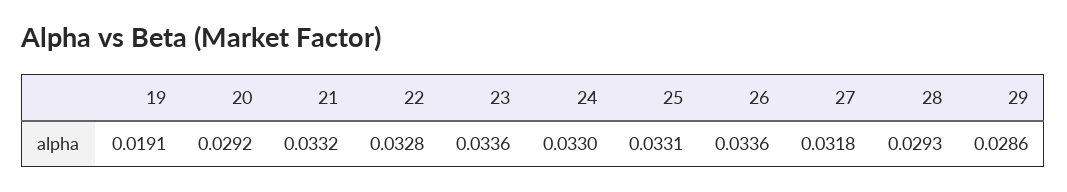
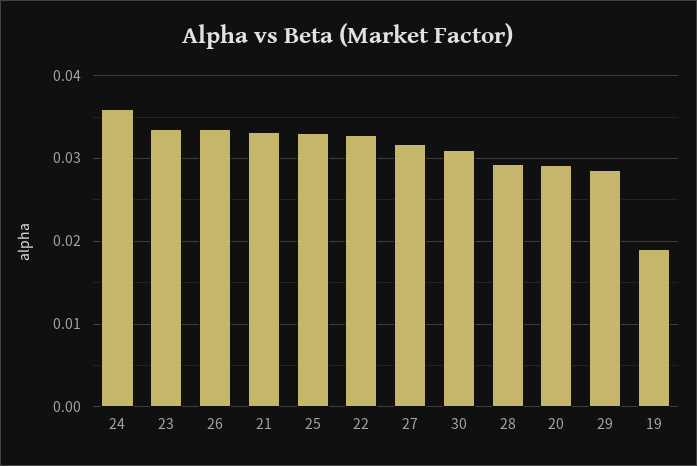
24: 0.033 -> 0.036
30: none -> 0.031

